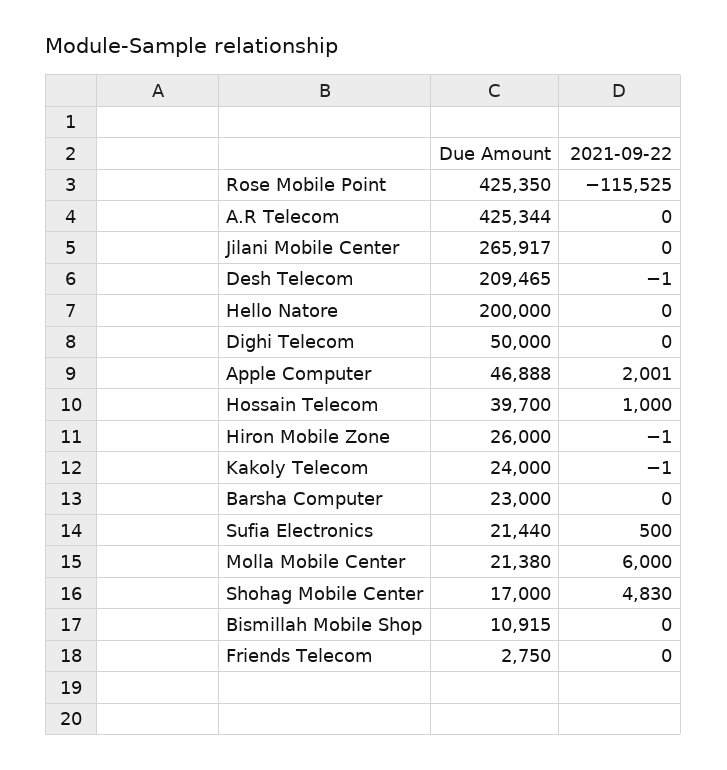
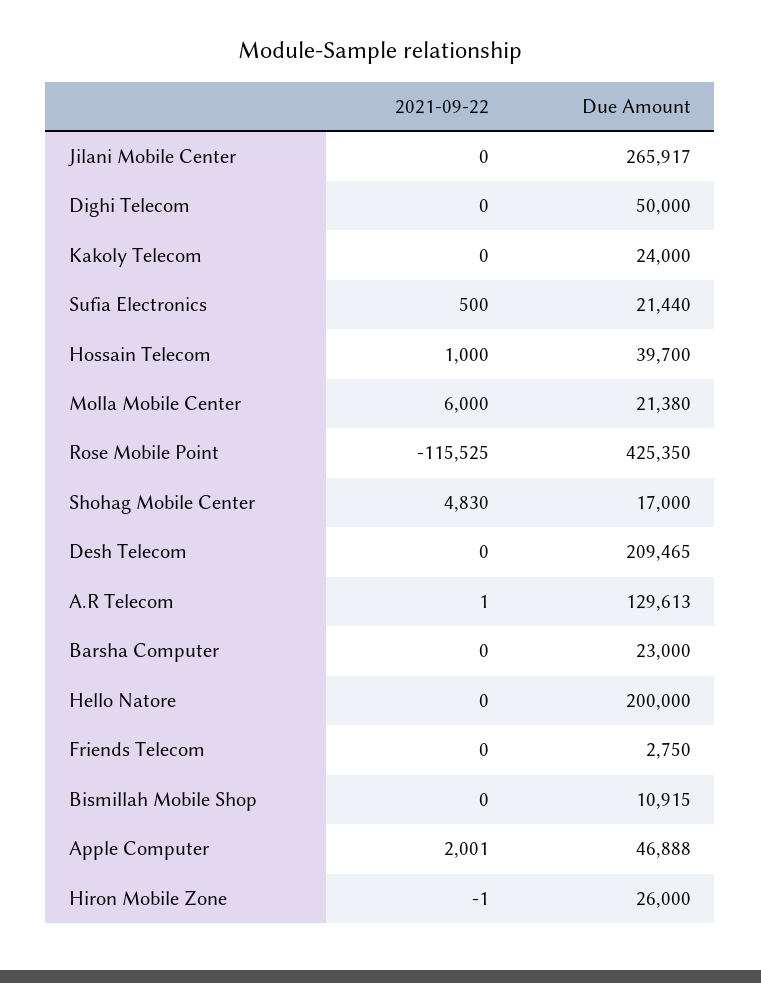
Due Amount, A.R Telecom: 425344 -> 129613
2021-09-22, A.R Telecom: 0 -> 1
2021-09-22, Desh Telecom: -1 -> 0
2021-09-22, Kakoly Telecom: -1 -> 0

